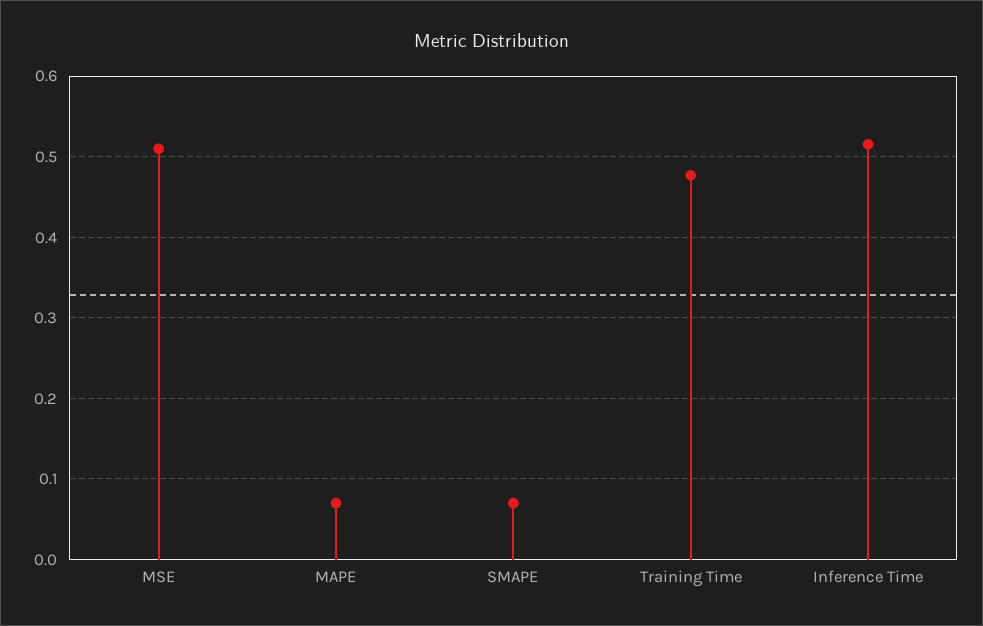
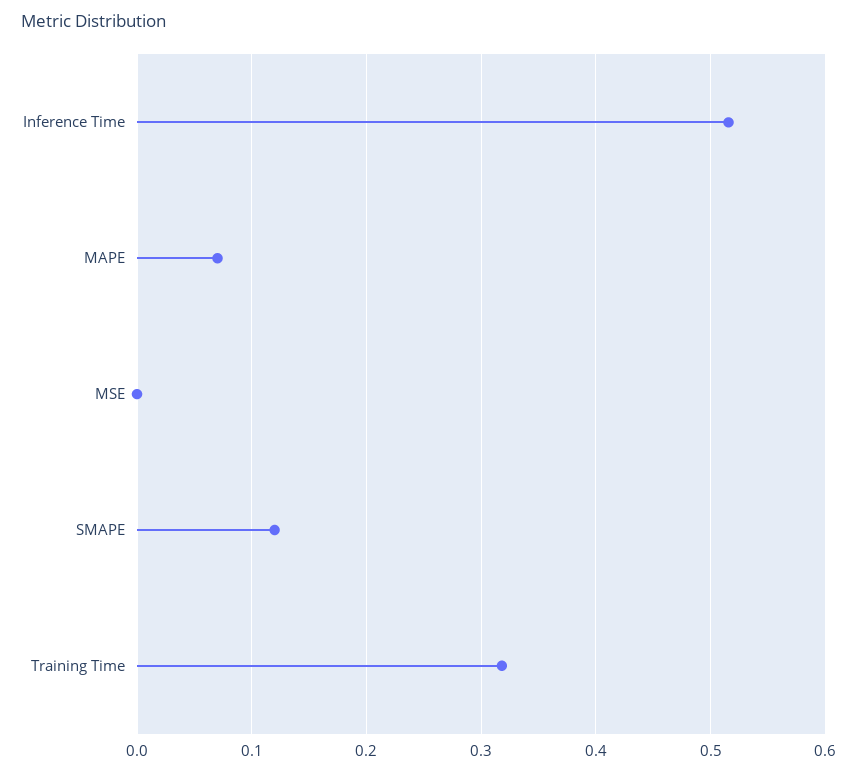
MSE: 0.51 -> 0
SMAPE: 0.07 -> 0.12
Training Time: 0.48 -> 0.32

